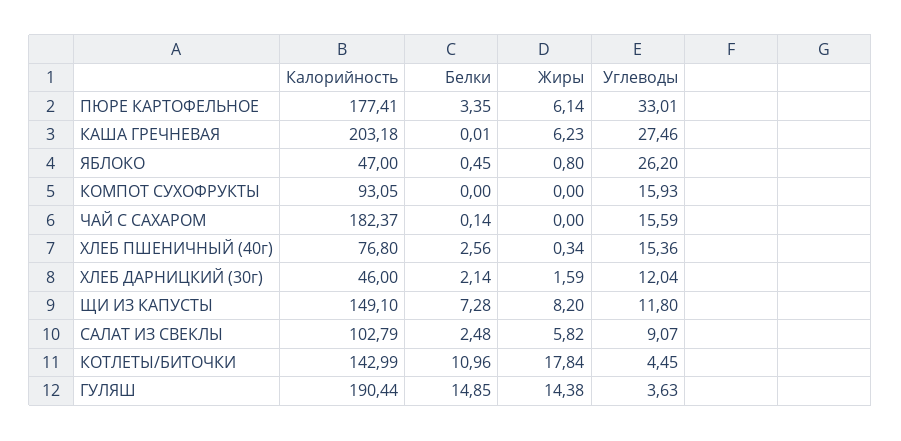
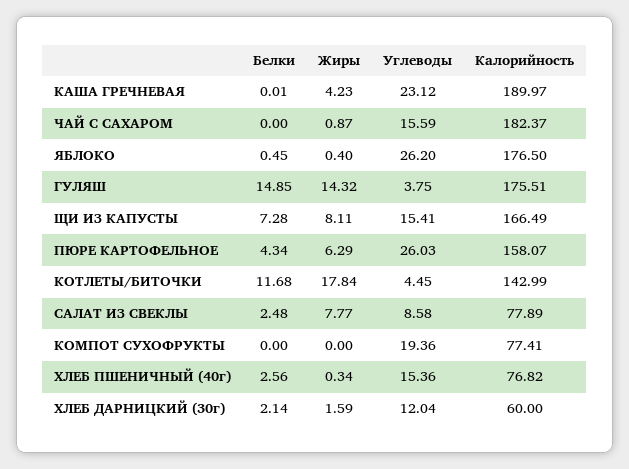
Калорийность, ПЮРЕ КАРТОФЕЛЬНОЕ: 177.41 -> 158.07
Белки, ПЮРЕ КАРТОФЕЛЬНОЕ: 3.35 -> 4.34
Жиры, ПЮРЕ КАРТОФЕЛЬНОЕ: 6.14 -> 6.29
Углеводы, ПЮРЕ КАРТОФЕЛЬНОЕ: 33.01 -> 26.03
Калорийность, КАША ГРЕЧНЕВАЯ: 203.18 -> 189.97
Жиры, КАША ГРЕЧНЕВАЯ: 6.23 -> 4.23
Углеводы, КАША ГРЕЧНЕВАЯ: 27.46 -> 23.12
Калорийность, ЯБЛОКО: 47 -> 176.5
Жиры, ЯБЛОКО: 0.8 -> 0.4
Калорийность, КОМПОТ СУХОФРУКТЫ: 93.05 -> 77.41
Углеводы, КОМПОТ СУХОФРУКТЫ: 15.93 -> 19.36
Белки, ЧАЙ С САХАРОМ: 0.14 -> 0
Жиры, ЧАЙ С САХАРОМ: 0 -> 0.87
Калорийность, ХЛЕБ ПШЕНИЧНЫЙ (40г): 76.8 -> 76.82
Калорийность, ХЛЕБ ДАРНИЦКИЙ (30г): 46 -> 60
Калорийность, ЩИ ИЗ КАПУСТЫ: 149.1 -> 166.49
Жиры, ЩИ ИЗ КАПУСТЫ: 8.2 -> 8.11
Углеводы, ЩИ ИЗ КАПУСТЫ: 11.8 -> 15.41
Калорийность, САЛАТ ИЗ СВЕКЛЫ: 102.79 -> 77.89
Жиры, САЛАТ ИЗ СВЕКЛЫ: 5.82 -> 7.77
Углеводы, САЛАТ ИЗ СВЕКЛЫ: 9.07 -> 8.58
Белки, КОТЛЕТЫ/БИТОЧКИ: 10.96 -> 11.68
Калорийность, ГУЛЯШ: 190.44 -> 175.51
Жиры, ГУЛЯШ: 14.38 -> 14.32
Углеводы, ГУЛЯШ: 3.63 -> 3.75

